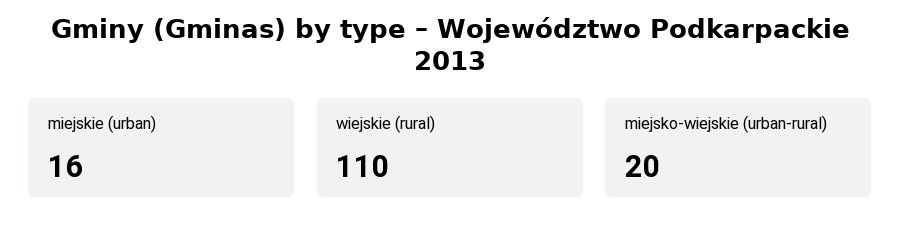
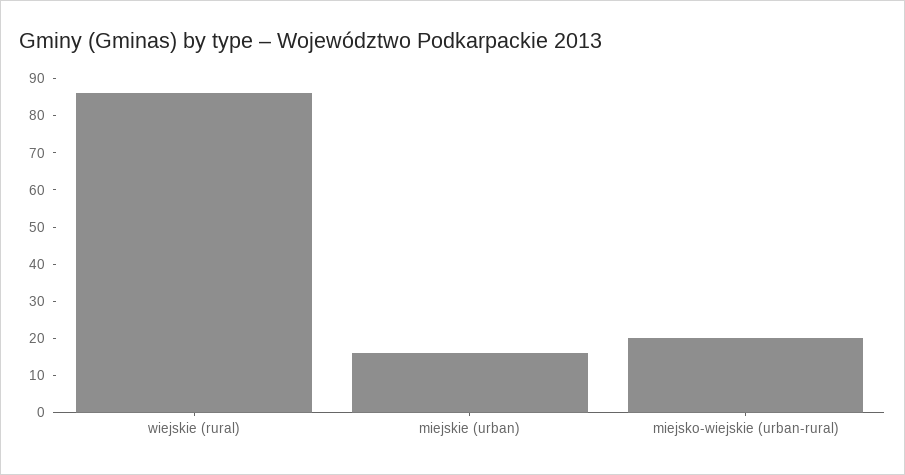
wiejskie (rural): 110 -> 85

